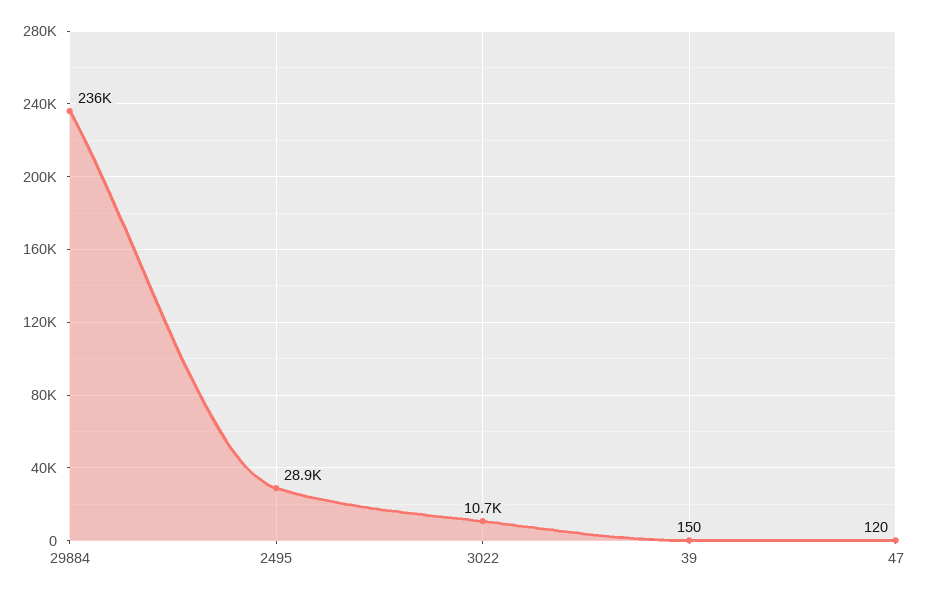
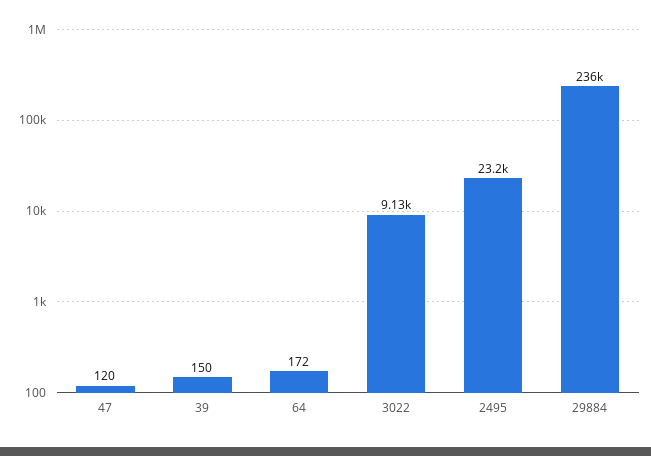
2495: 28900 -> 23200
3022: 10700 -> 9130
64: none -> 172

